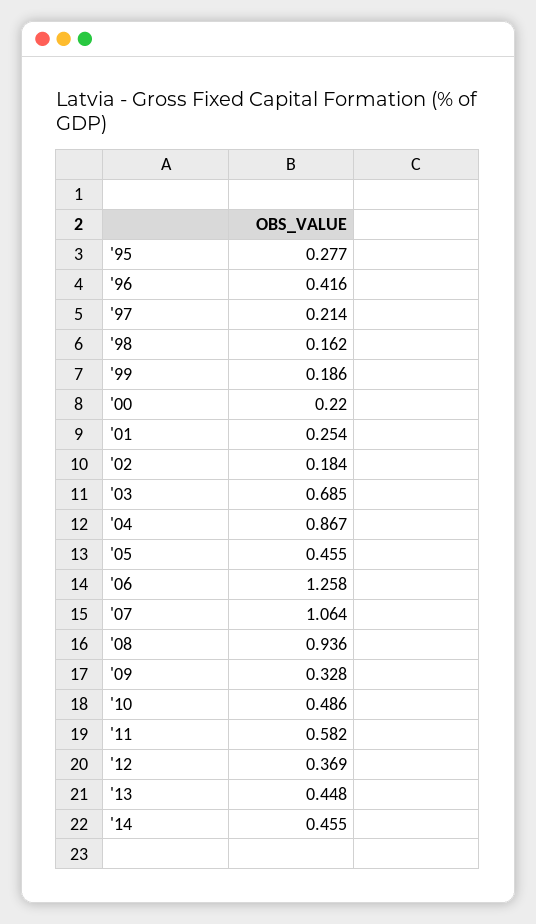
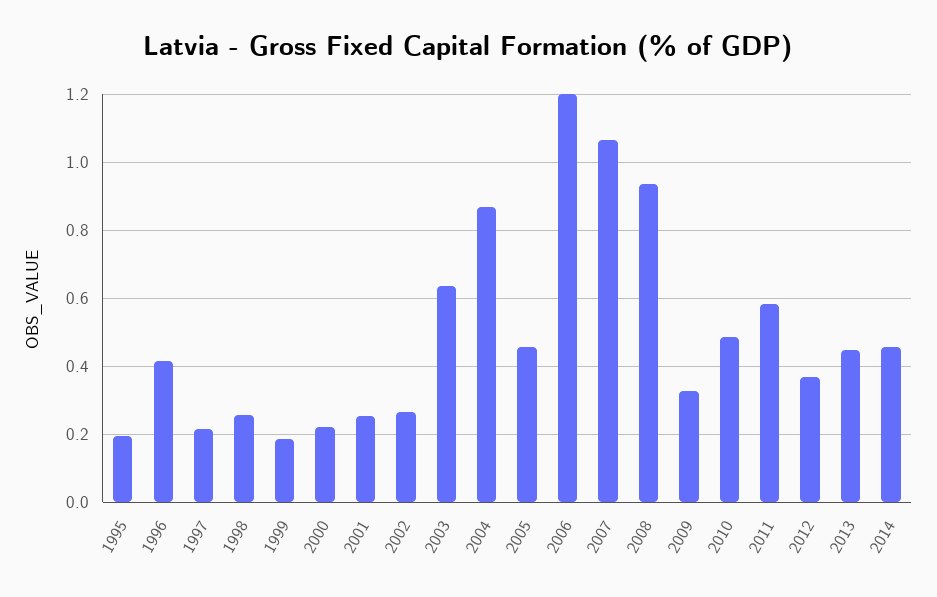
'95: 0.277 -> 0.2
'98: 0.162 -> 0.26
'02: 0.184 -> 0.26
'03: 0.685 -> 0.64
'06: 1.258 -> 1.2

